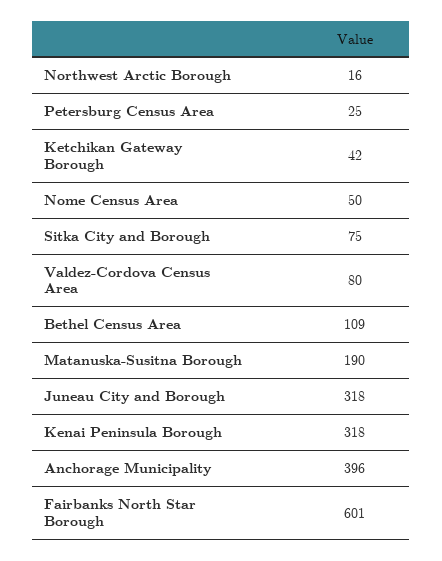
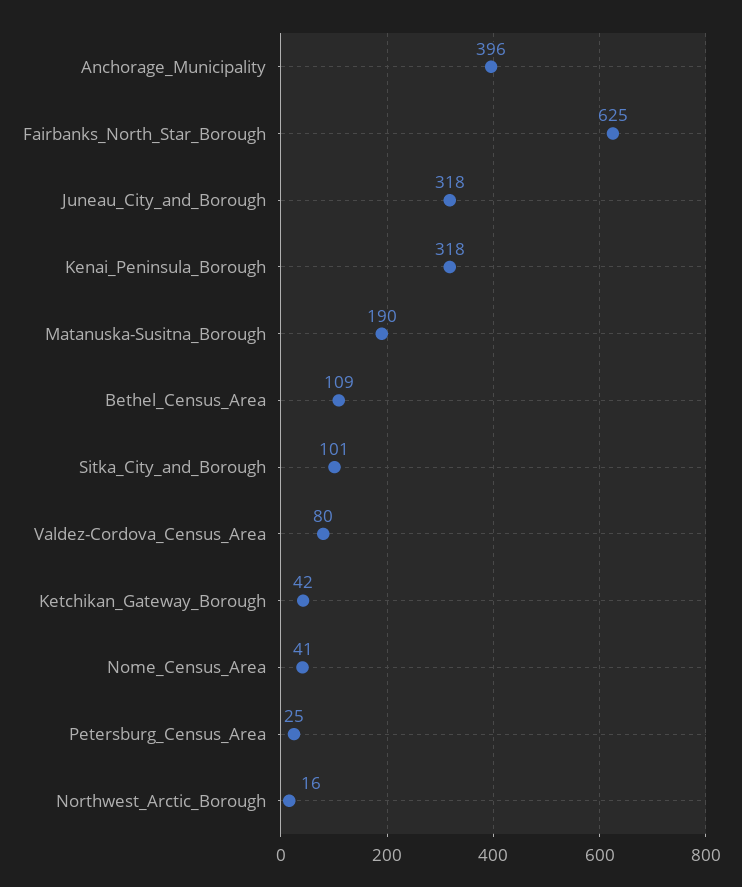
Nome Census Area: 50 -> 41
Sitka City and Borough: 75 -> 101
Fairbanks North Star Borough: 601 -> 625

